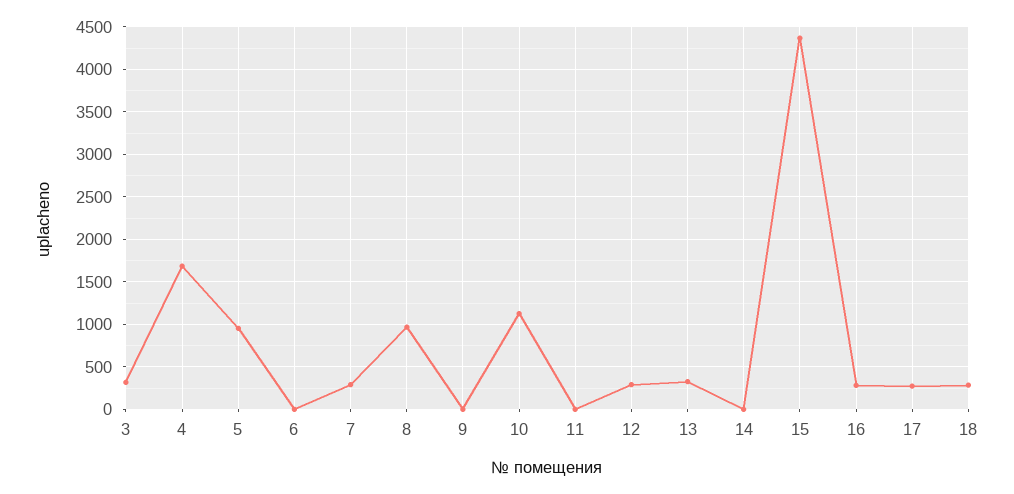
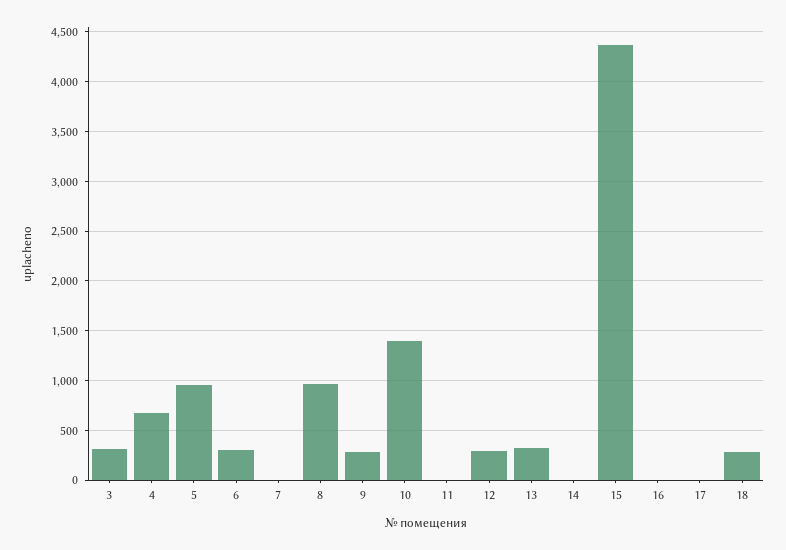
4: 1700 -> 700
6: 0 -> 300
7: 300 -> 0
9: 0 -> 300
10: 1100 -> 1400
16: 300 -> 0
17: 300 -> 0

